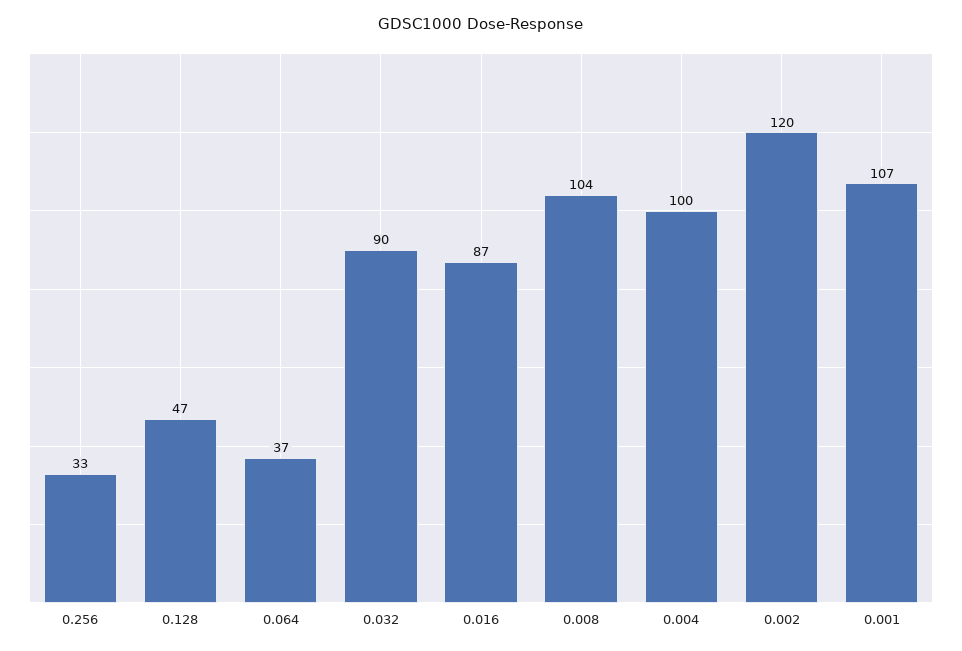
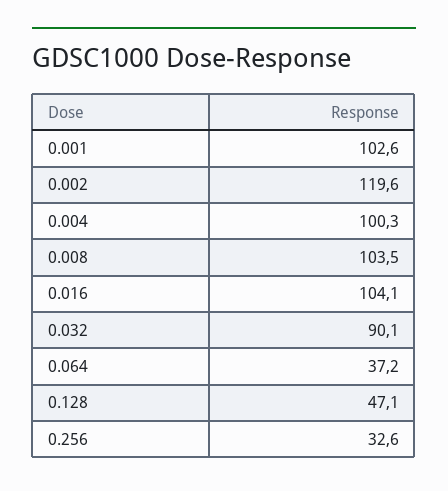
0.016: 87 -> 104.1
0.001: 107 -> 102.6

